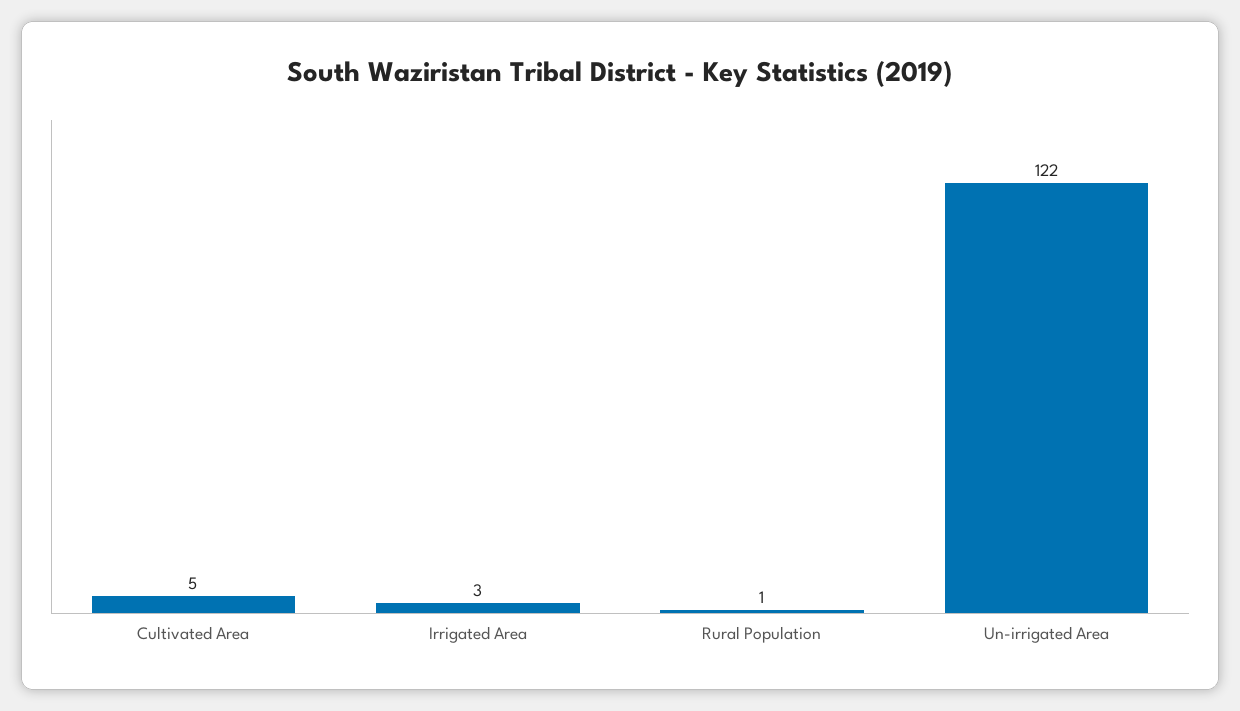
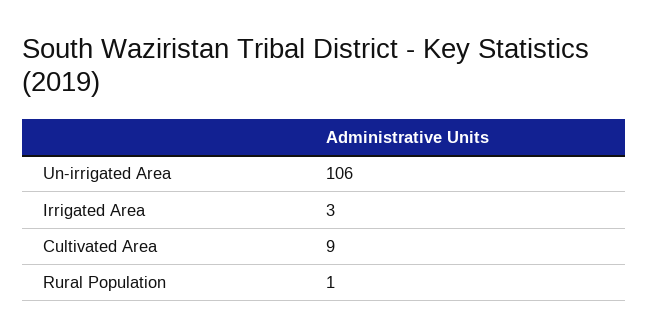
Cultivated Area: 5 -> 9
Un-irrigated Area: 122 -> 106

